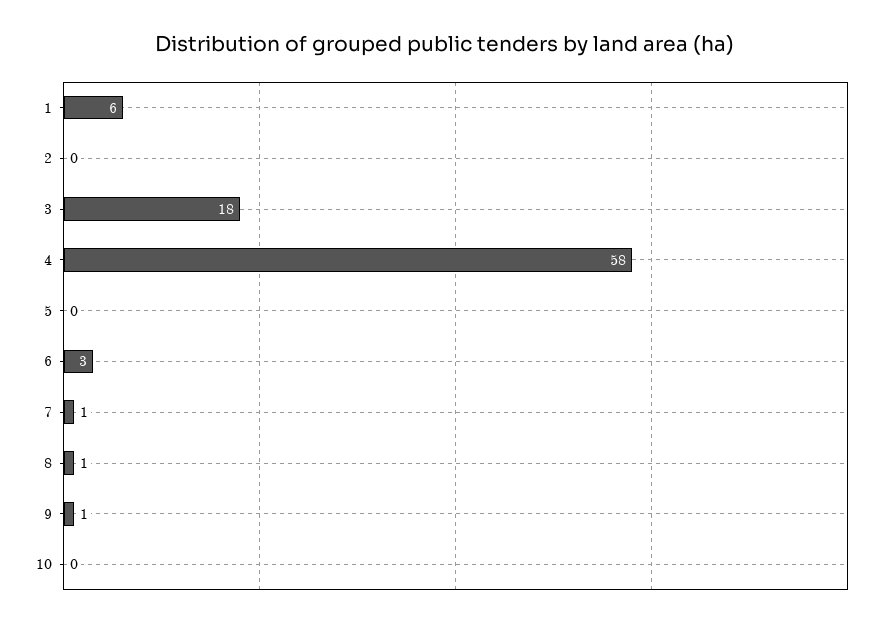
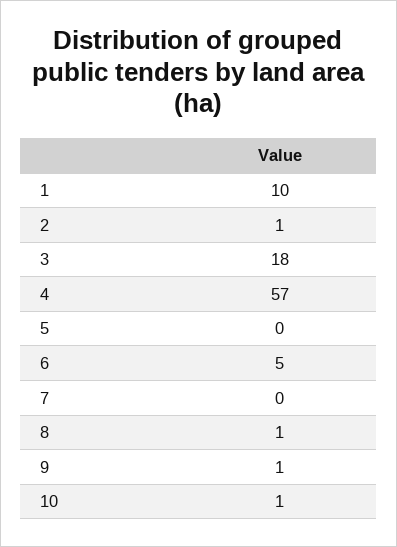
1: 6 -> 10
2: 0 -> 1
4: 58 -> 57
6: 3 -> 5
7: 1 -> 0
10: 0 -> 1

